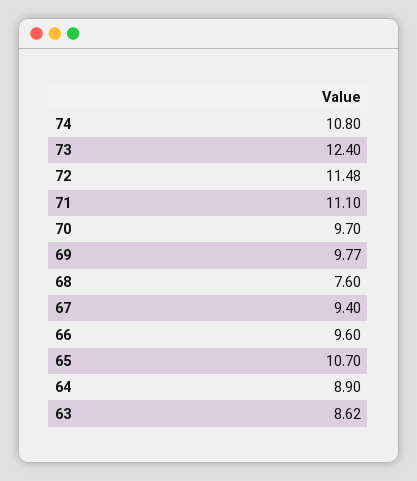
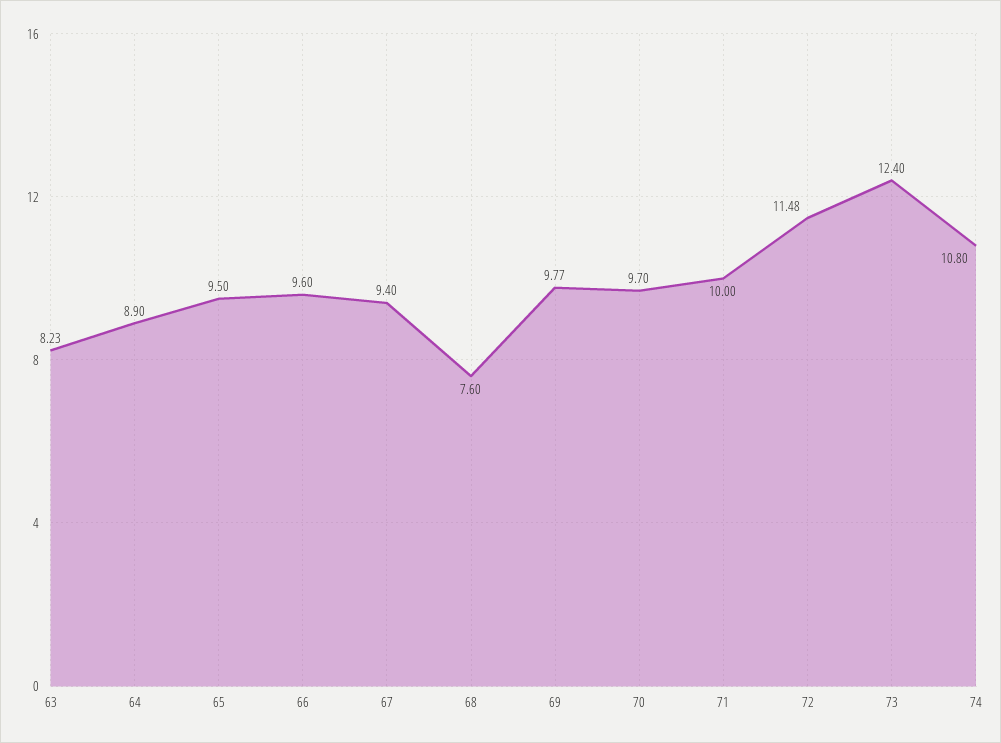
71: 11.1 -> 10
65: 10.7 -> 9.5
63: 8.62 -> 8.23

